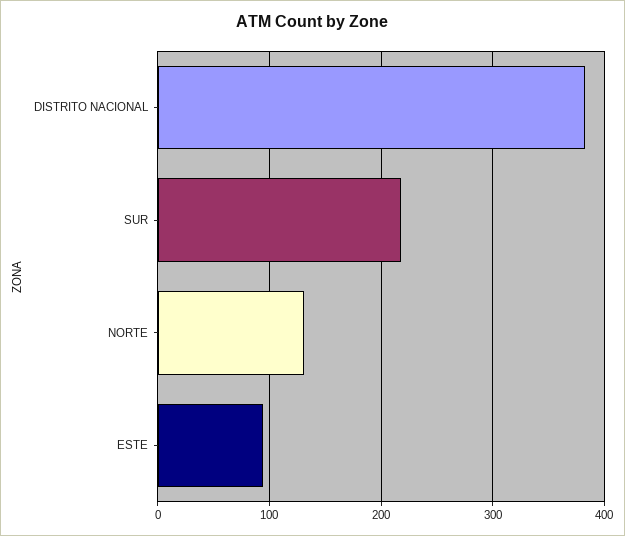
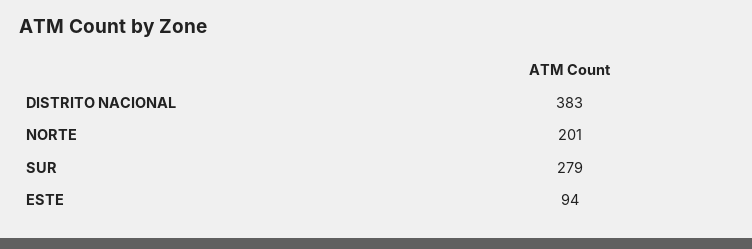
SUR: 220 -> 279
NORTE: 130 -> 201

